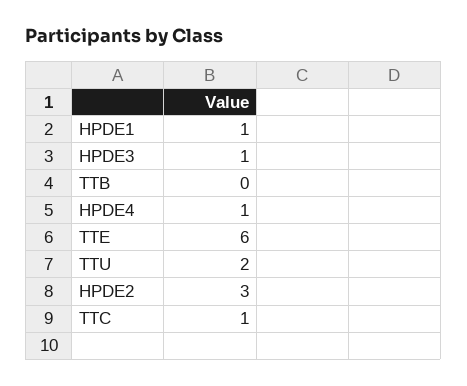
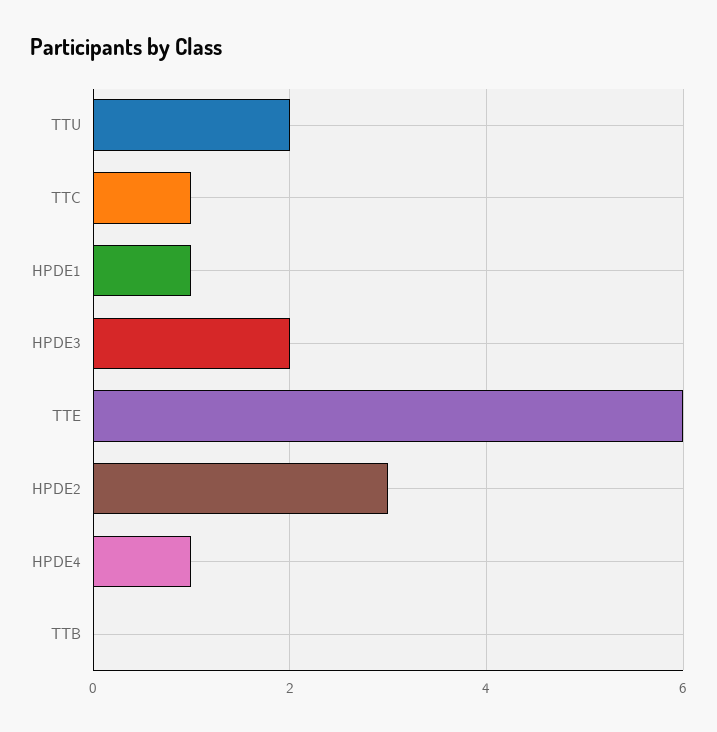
HPDE3: 1 -> 2

